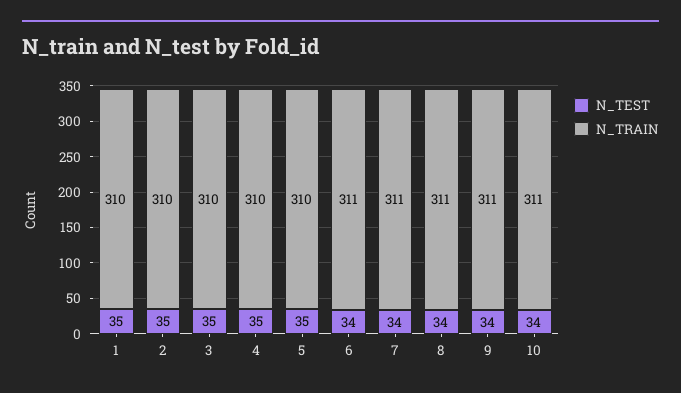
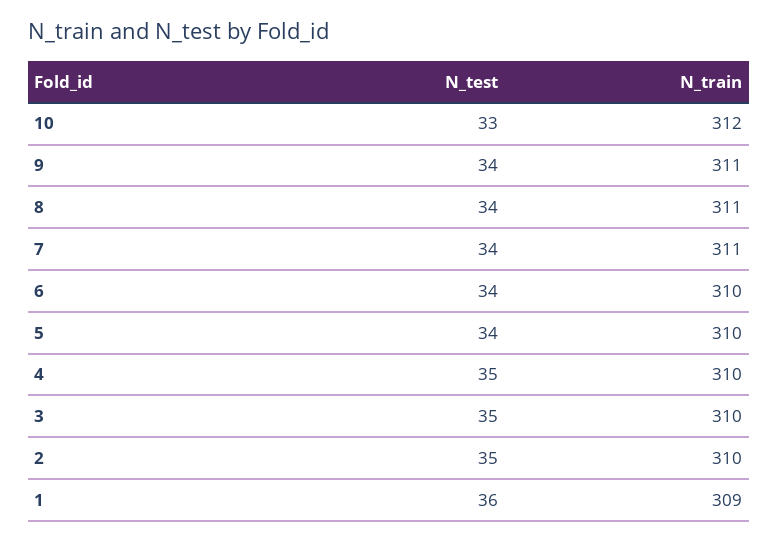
N_TEST, 1: 35 -> 36
N_TRAIN, 1: 310 -> 309
N_TEST, 5: 35 -> 34
N_TRAIN, 6: 311 -> 310
N_TEST, 10: 34 -> 33
N_TRAIN, 10: 311 -> 312

